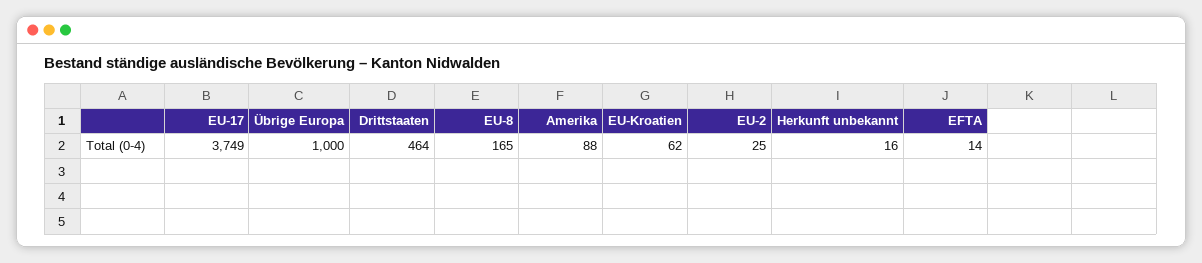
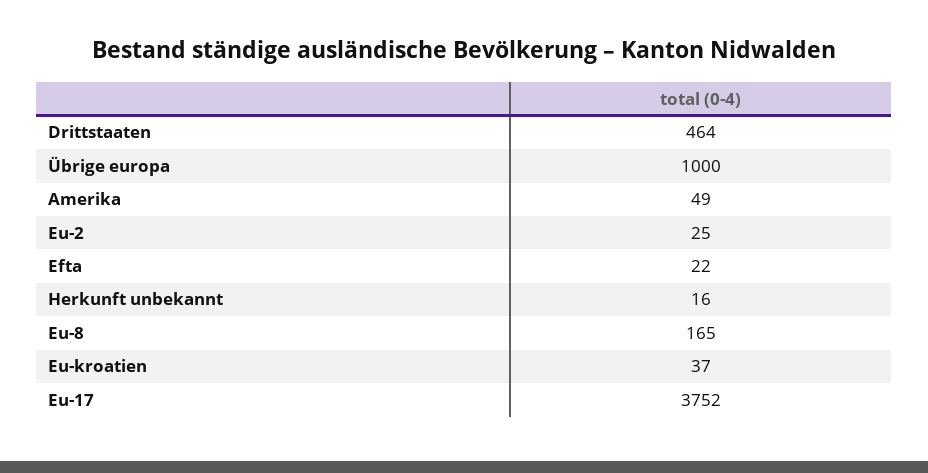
EU-17: 3749 -> 3752
Amerika: 88 -> 49
EU-Kroatien: 62 -> 37
EFTA: 14 -> 22

